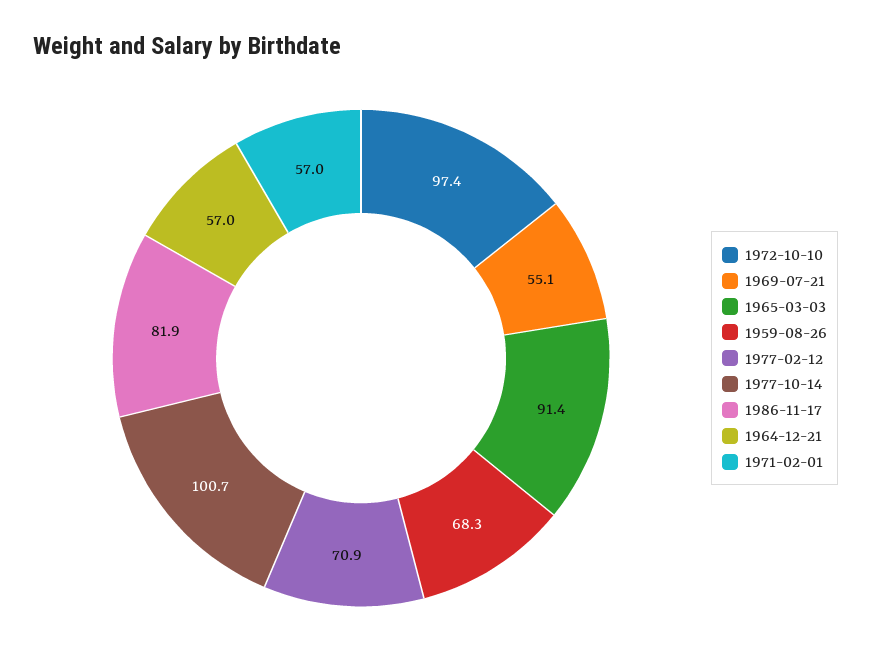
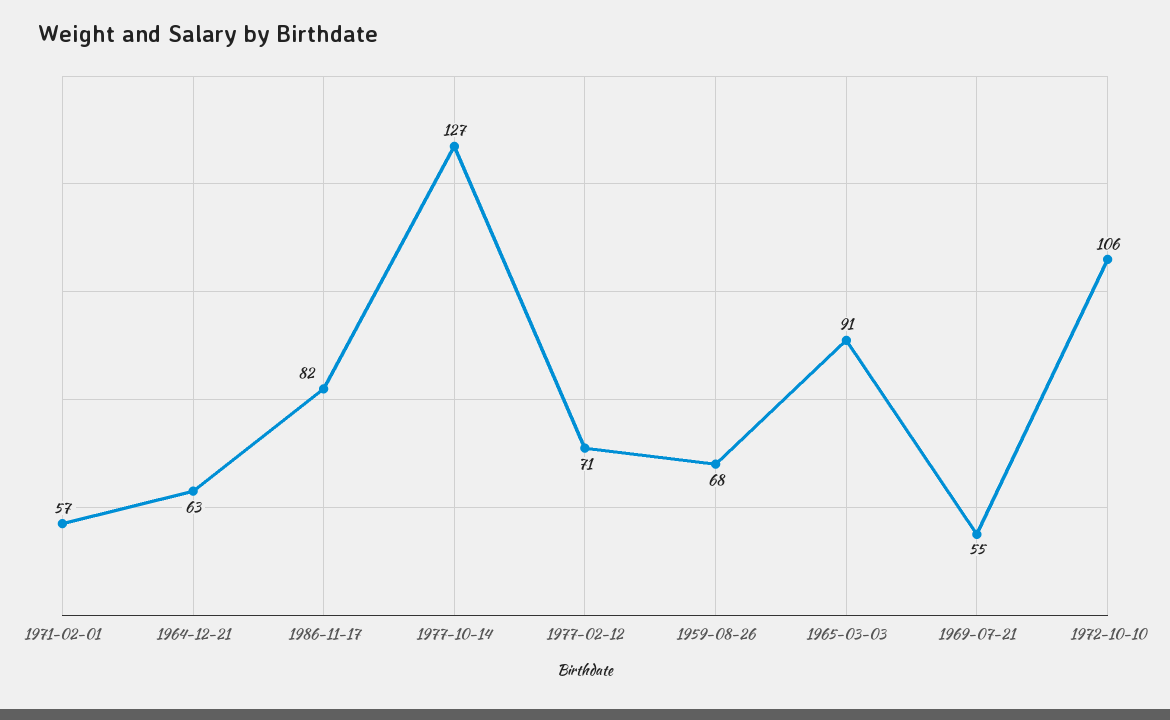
1972-10-10: 97.4 -> 106
1977-10-14: 100.7 -> 127
1964-12-21: 57 -> 63

